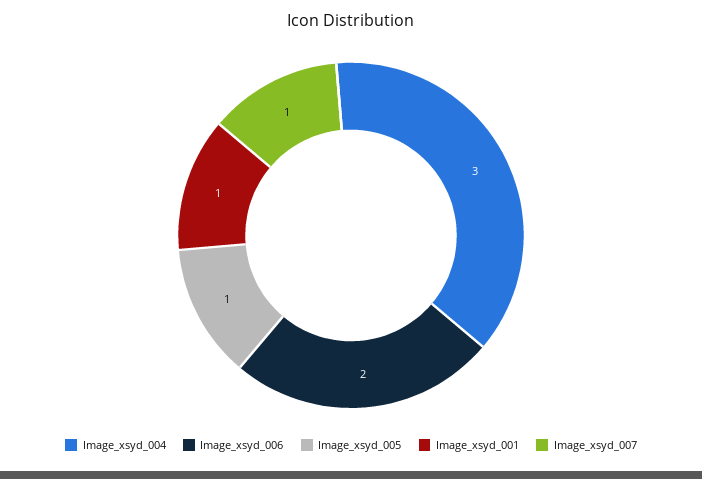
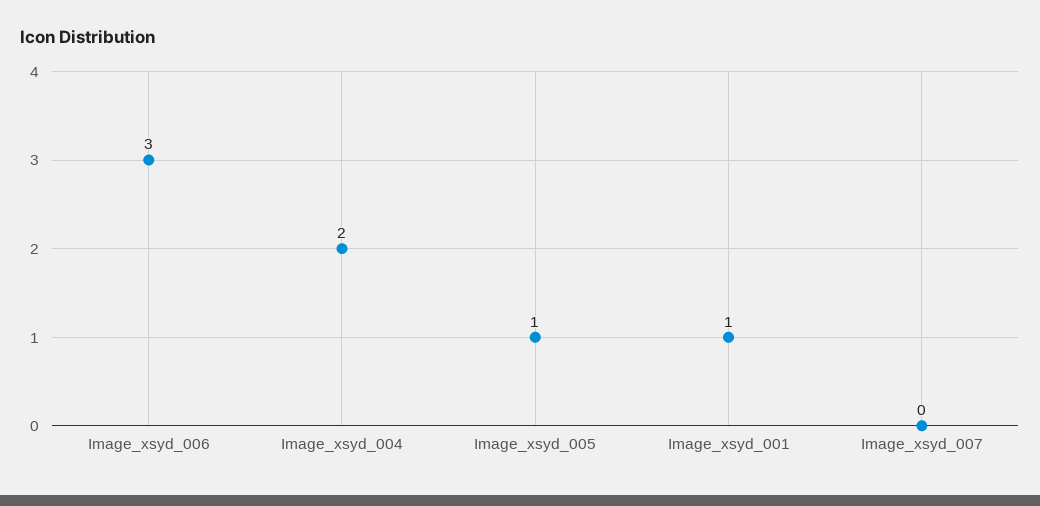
Image_xsyd_004: 3 -> 2
Image_xsyd_006: 2 -> 3
Image_xsyd_007: 1 -> 0

